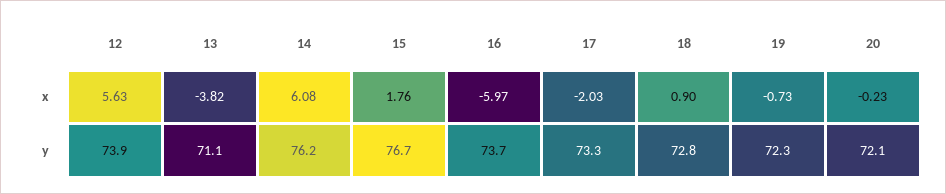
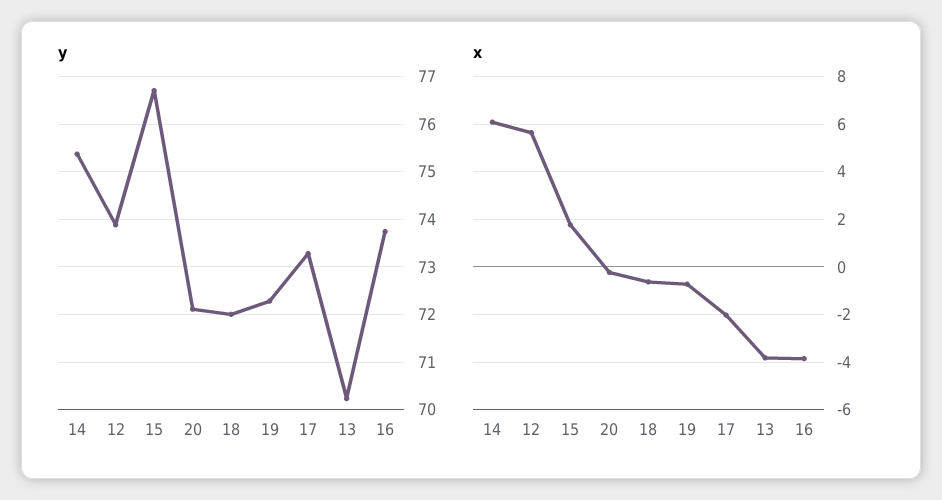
x, 16: -5.97 -> -4
x, 18: 0.9 -> -0.5
y, 13: 71.1 -> 70.2
y, 14: 76.2 -> 75.4
y, 18: 72.8 -> 72

